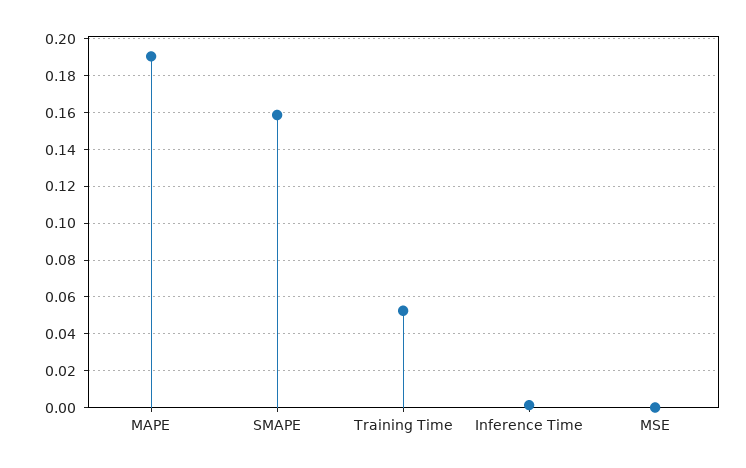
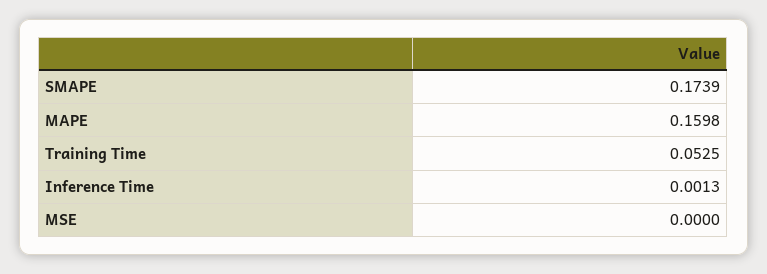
MAPE: 0.19 -> 0.1598
SMAPE: 0.16 -> 0.1739

